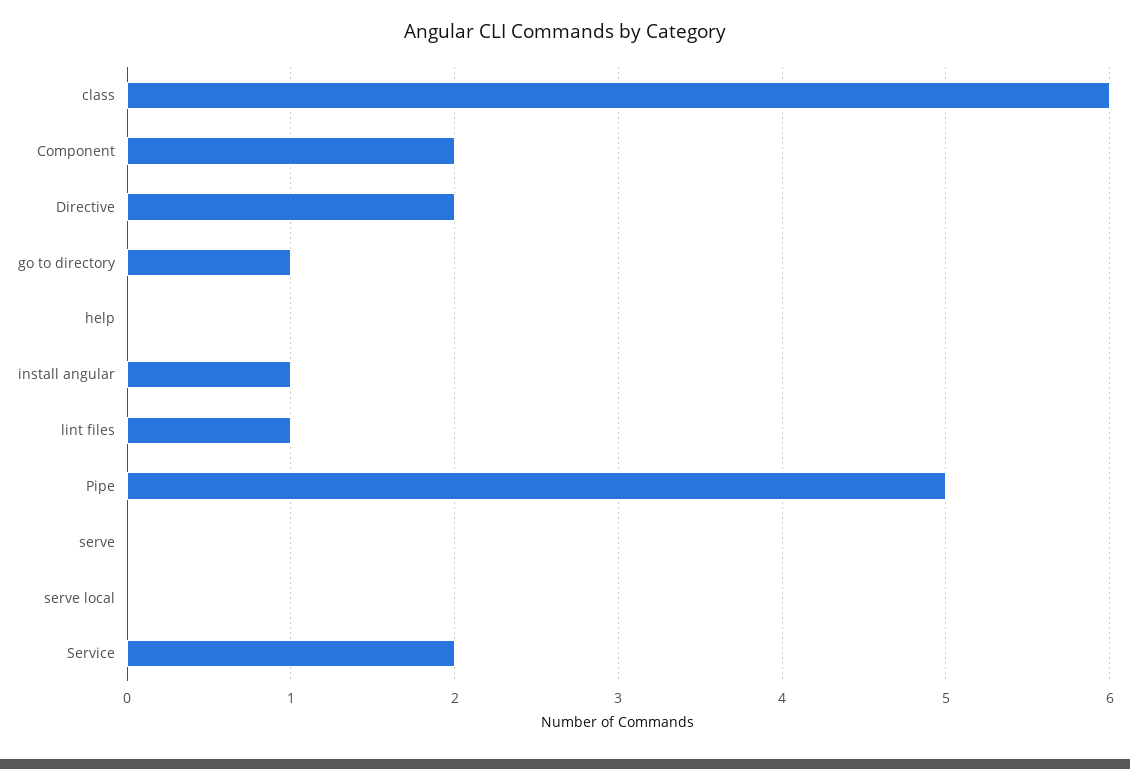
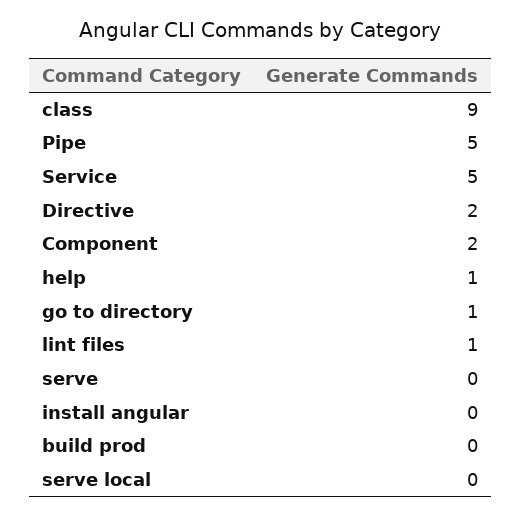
class: 6 -> 9
help: 0 -> 1
install angular: 1 -> 0
Service: 2 -> 5
build prod: none -> 0

